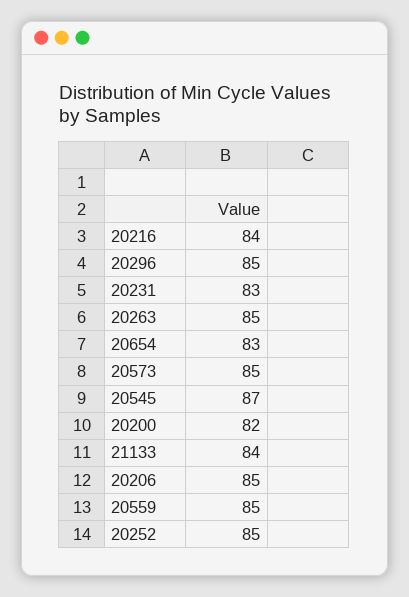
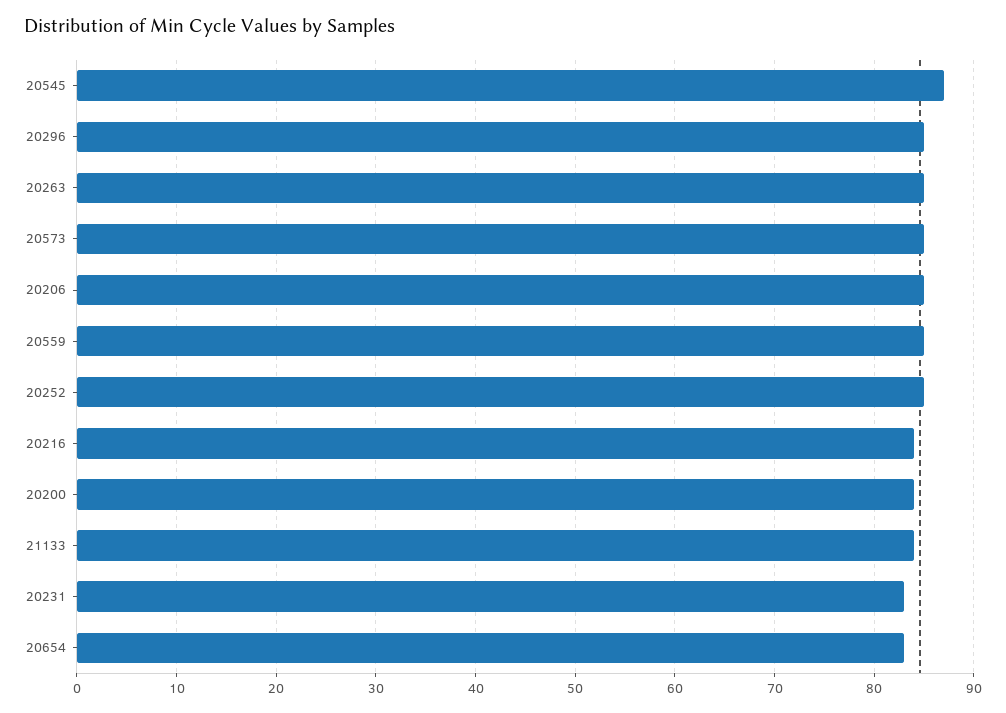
20200: 82 -> 84

